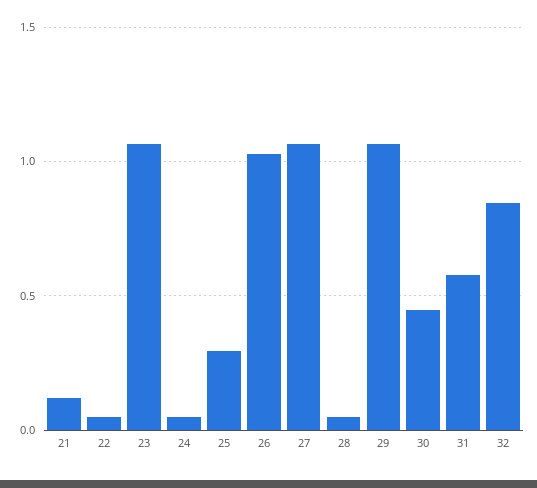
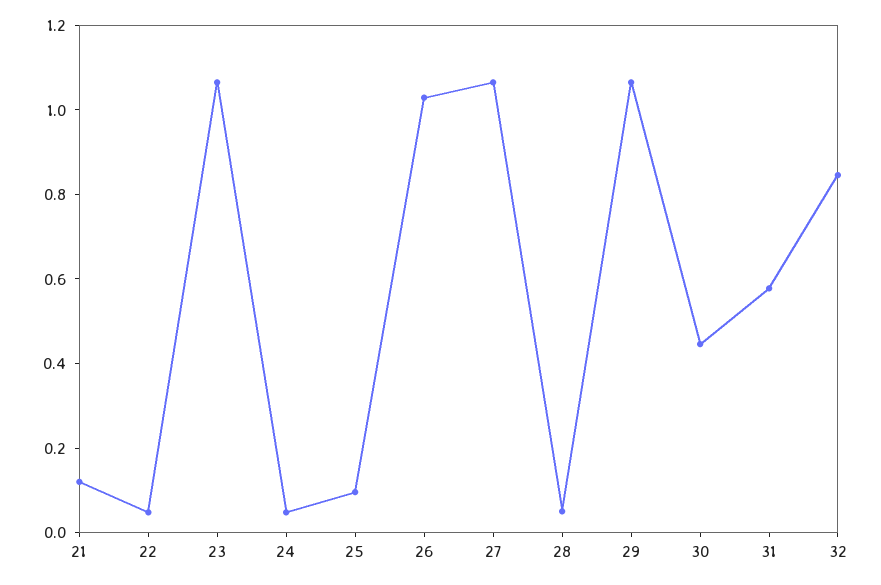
25: 0.3 -> 0.1

